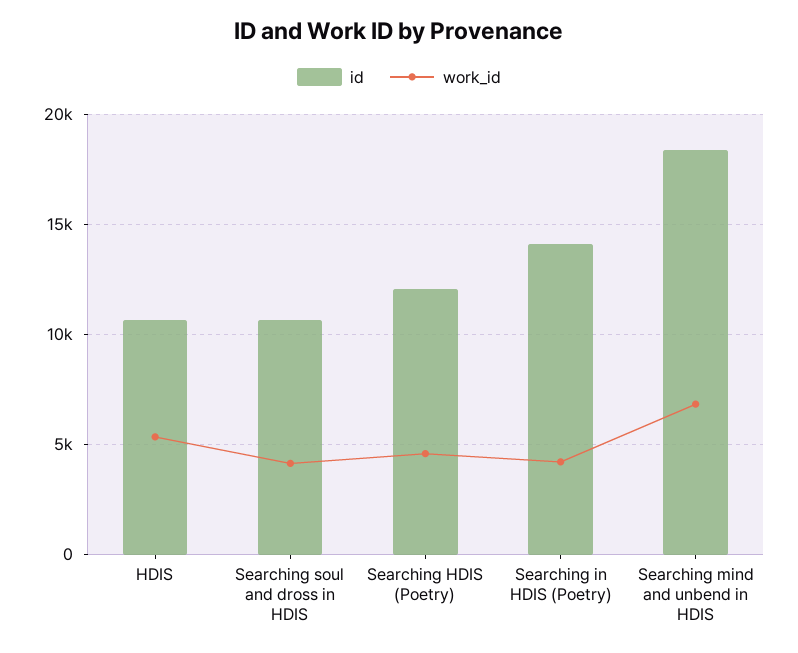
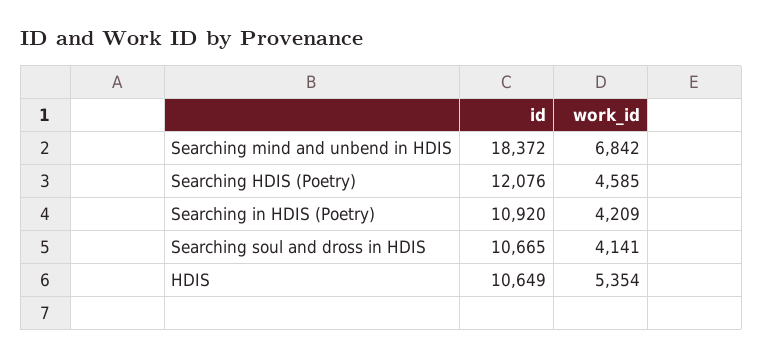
id, Searching in HDIS (Poetry): 14000 -> 10920

